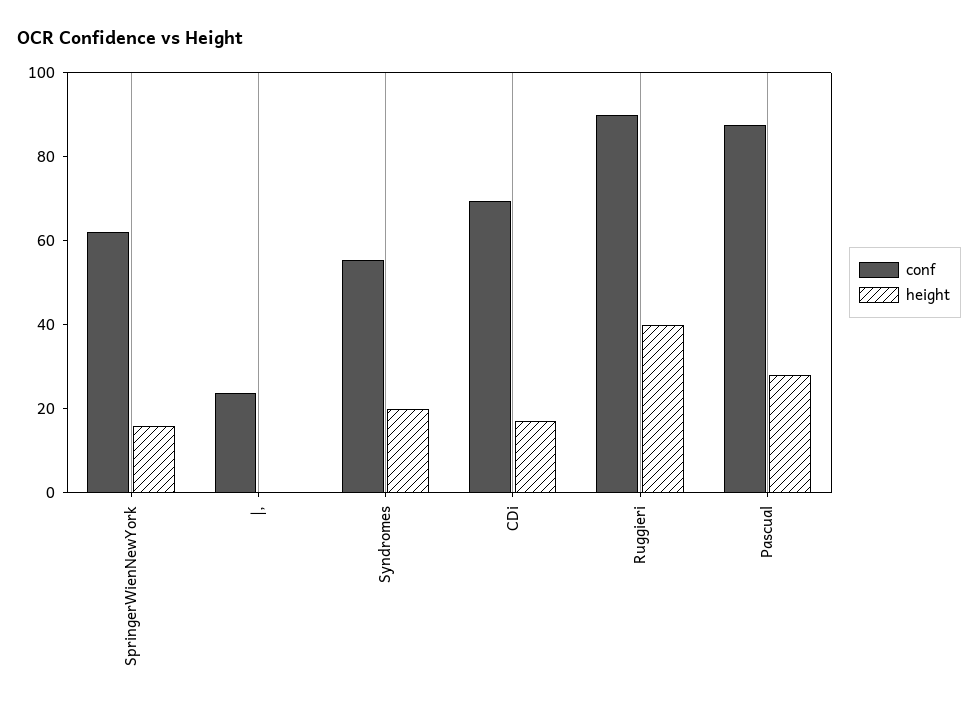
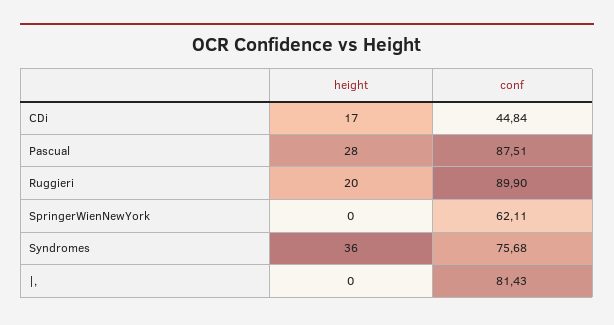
height, SpringerWienNewYork: 15 -> 0
conf, |,: 25 -> 81.43
conf, Syndromes: 55 -> 75.68
height, Syndromes: 20 -> 36
conf, CDi: 70 -> 44.84
height, Ruggieri: 40 -> 20

